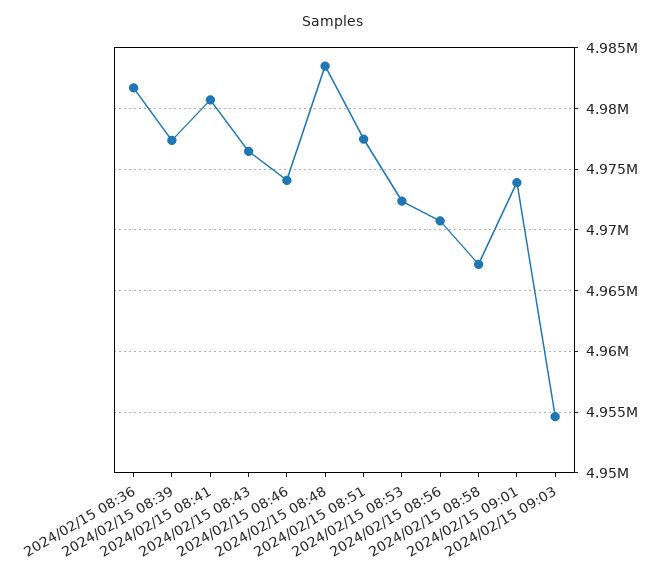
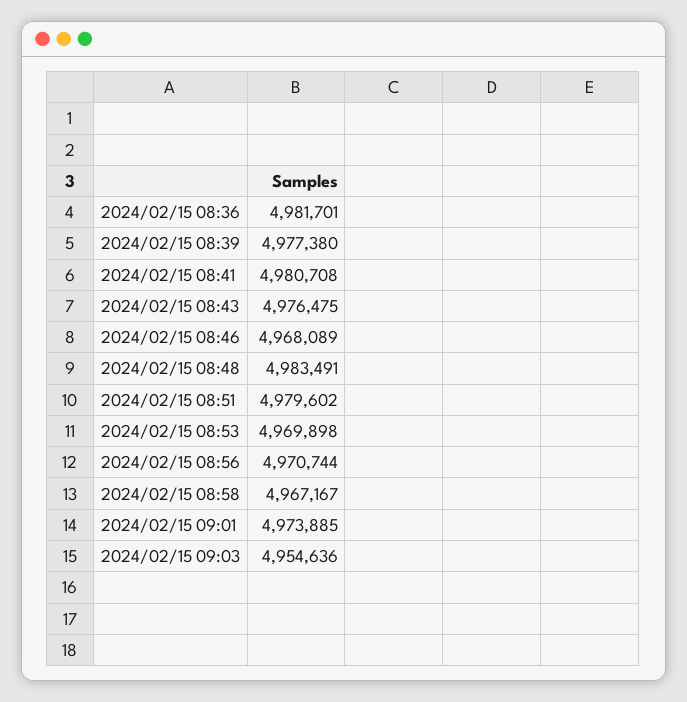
2024/02/15 08:46: 4974000 -> 4968089
2024/02/15 08:51: 4977500 -> 4979602
2024/02/15 08:53: 4972500 -> 4969898

